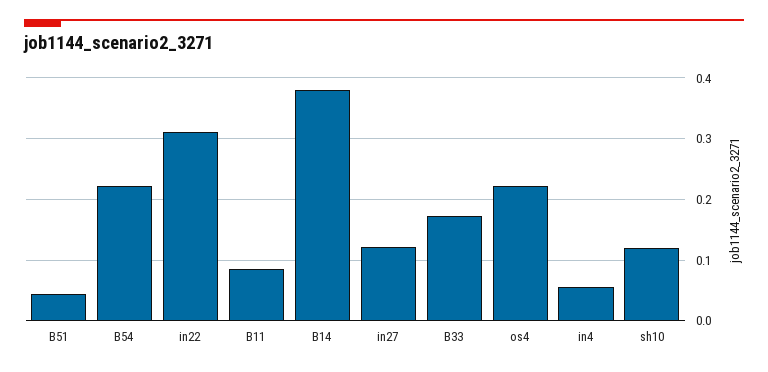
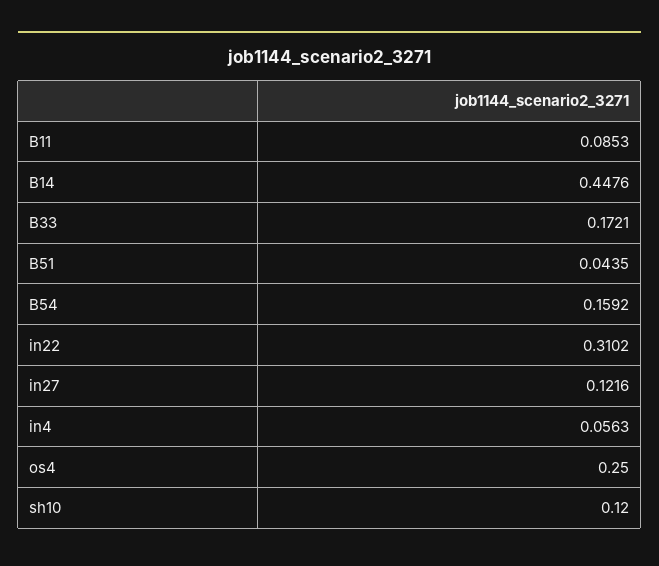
B54: 0.22 -> 0.1592
B14: 0.38 -> 0.4476
os4: 0.22 -> 0.25

